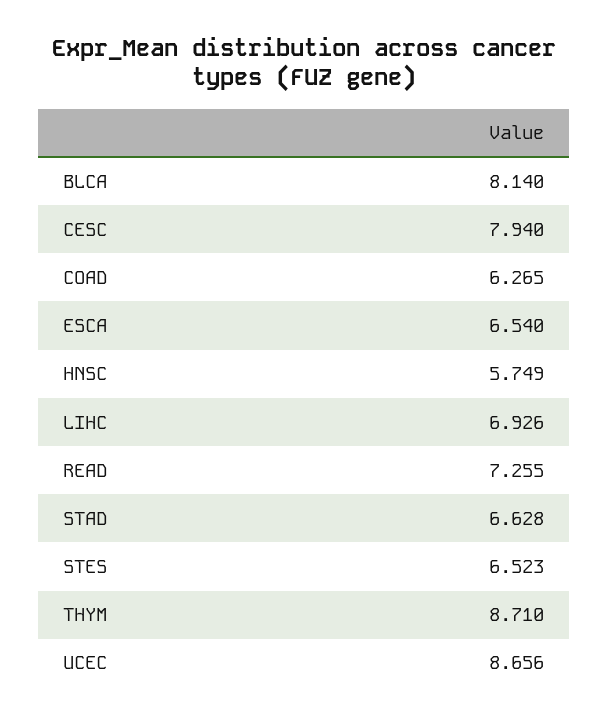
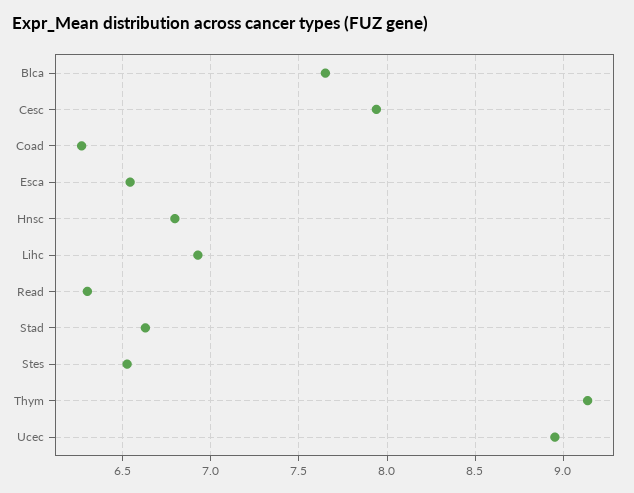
BLCA: 8.14 -> 7.65
HNSC: 5.749 -> 6.8
READ: 7.255 -> 6.3
THYM: 8.71 -> 9.15
UCEC: 8.656 -> 8.95

